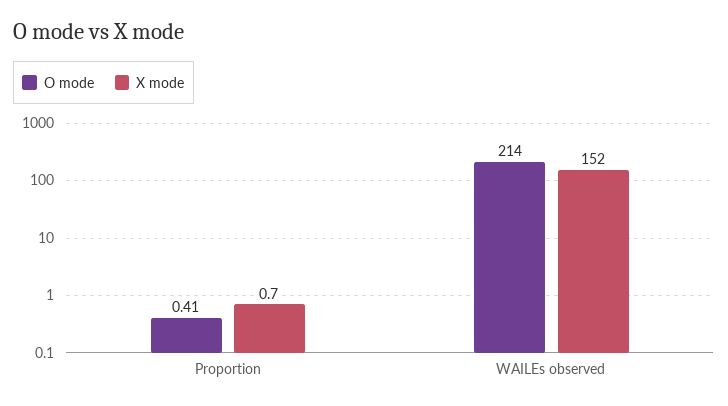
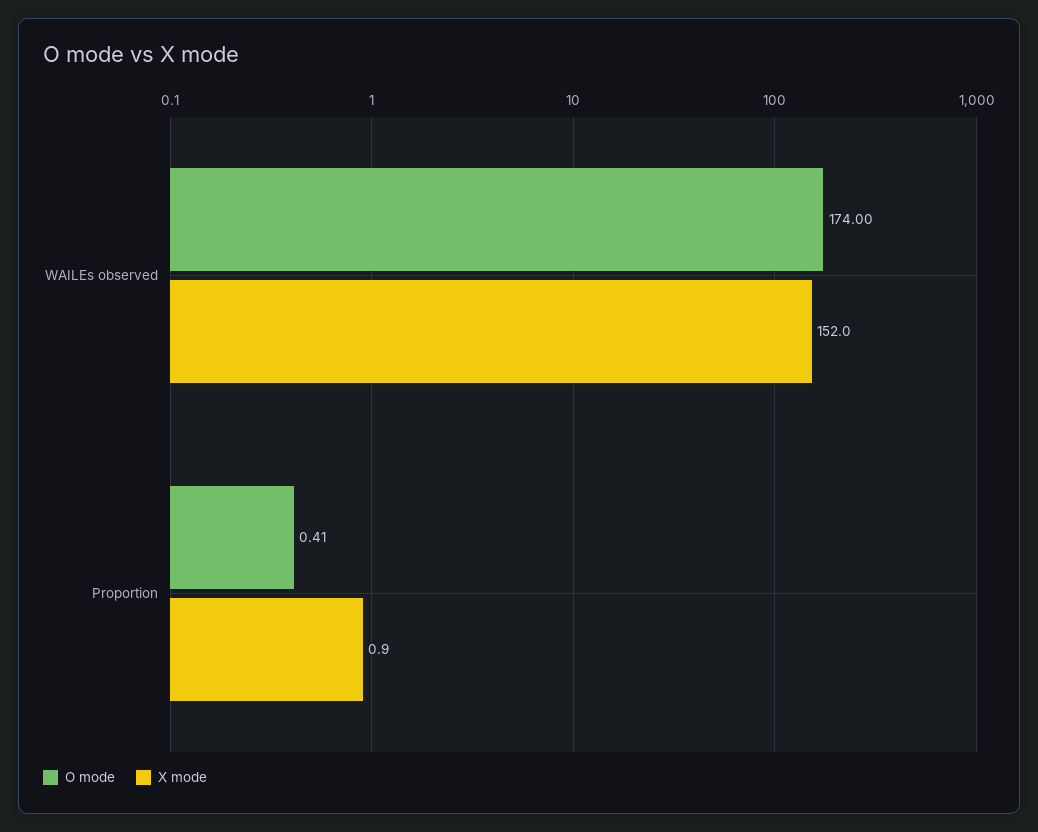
X mode, Proportion: 0.7 -> 0.9
O mode, WAILEs observed: 214 -> 174

